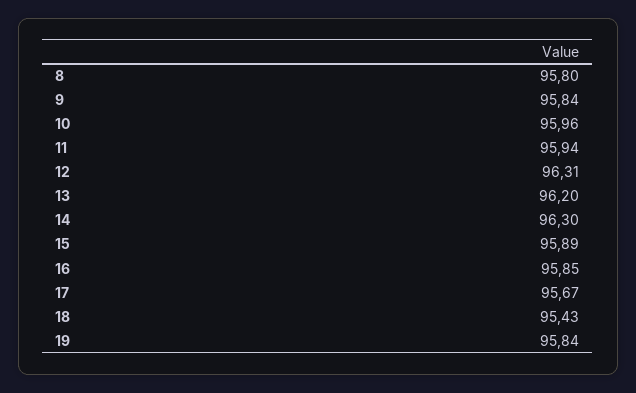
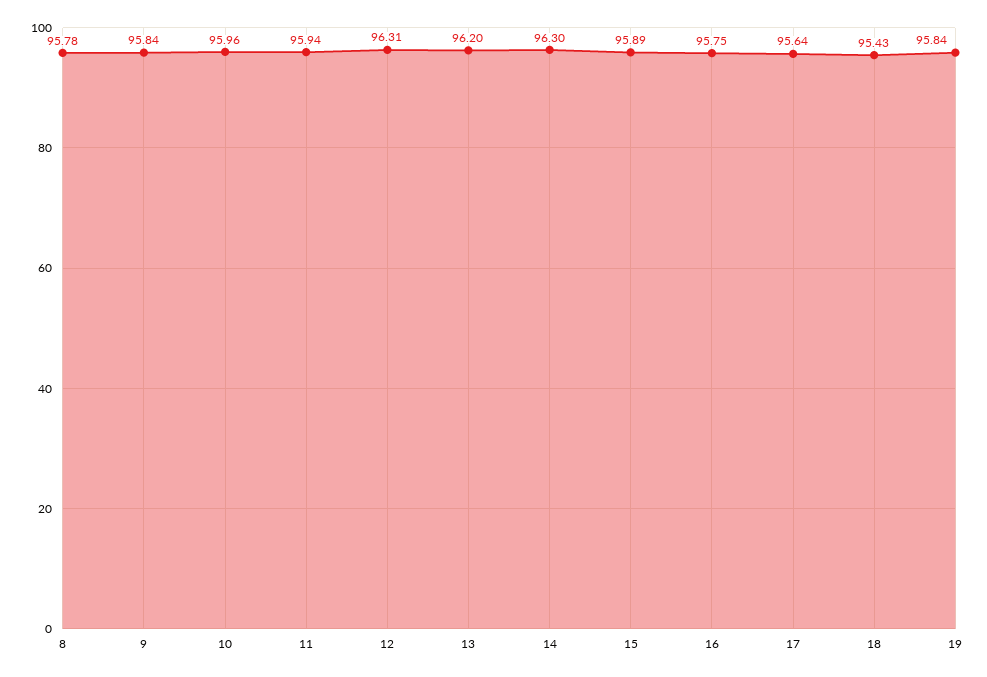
8: 95.8 -> 95.78
16: 95.85 -> 95.75
17: 95.67 -> 95.64

